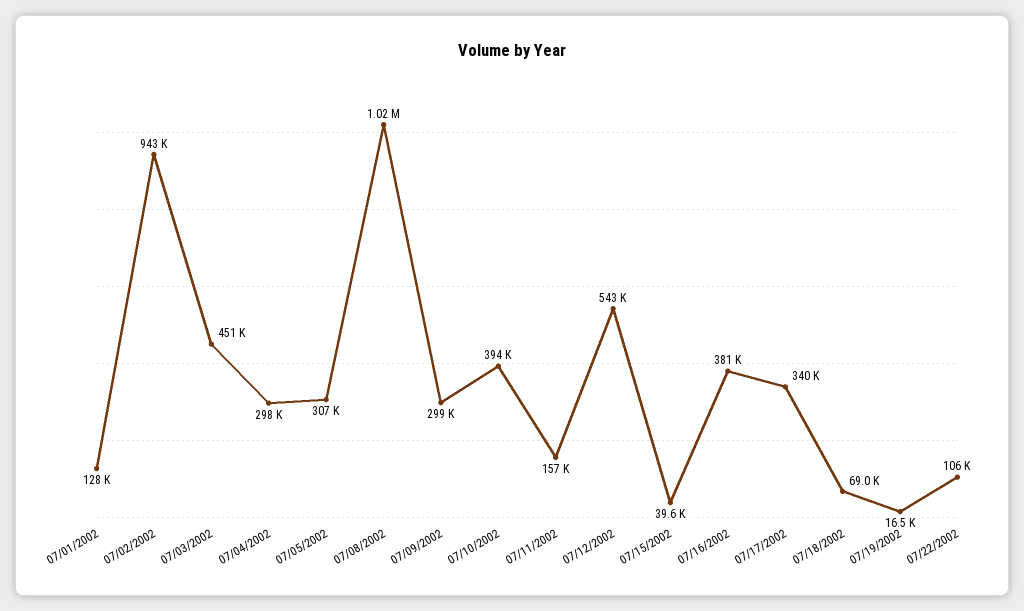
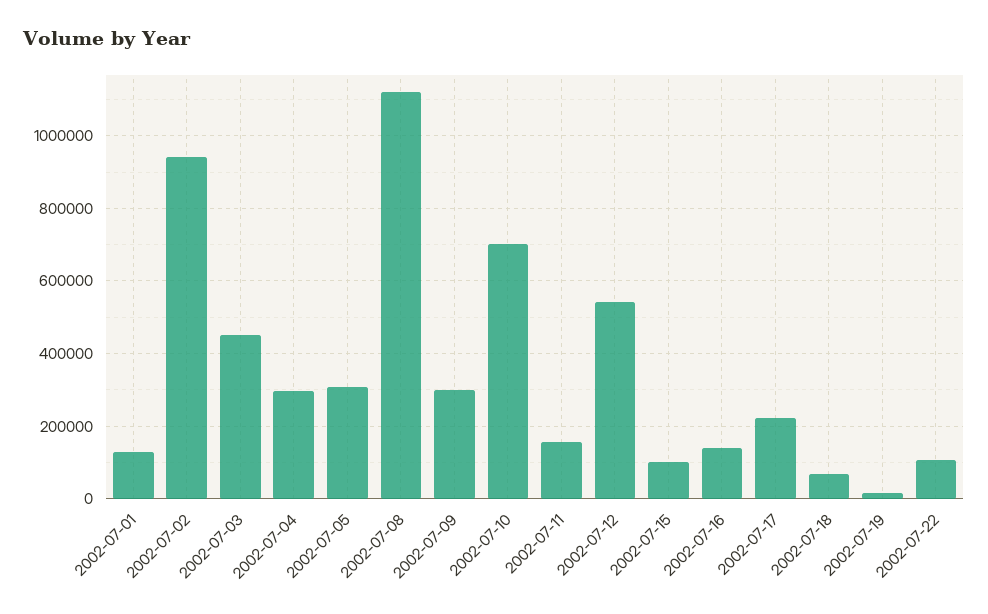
07/08/2002: 1020000 -> 1120000
07/10/2002: 394000 -> 700000
07/15/2002: 39600 -> 100000
07/16/2002: 381000 -> 140000
07/17/2002: 340000 -> 220000

